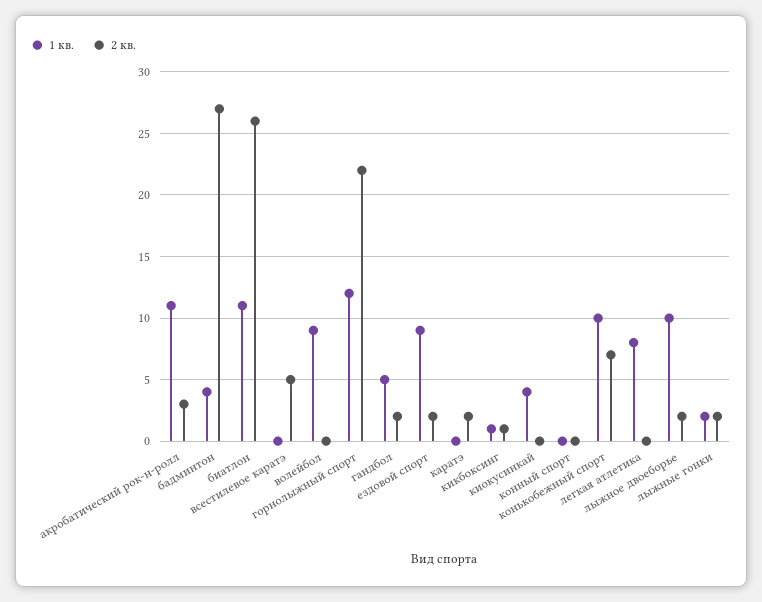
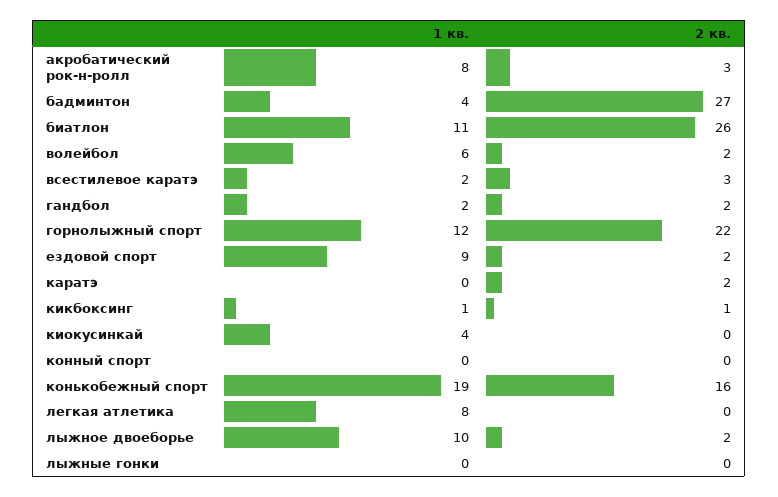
1 кв., акробатический рок-н-ролл: 11 -> 8
1 кв., всестилевое каратэ: 0 -> 2
2 кв., всестилевое каратэ: 5 -> 3
1 кв., волейбол: 9 -> 6
2 кв., волейбол: 0 -> 2
1 кв., гандбол: 5 -> 2
1 кв., конькобежный спорт: 10 -> 19
2 кв., конькобежный спорт: 7 -> 16
1 кв., лыжные гонки: 2 -> 0
2 кв., лыжные гонки: 2 -> 0

